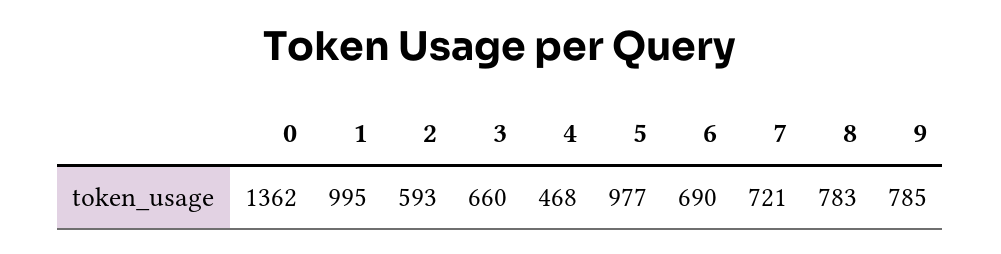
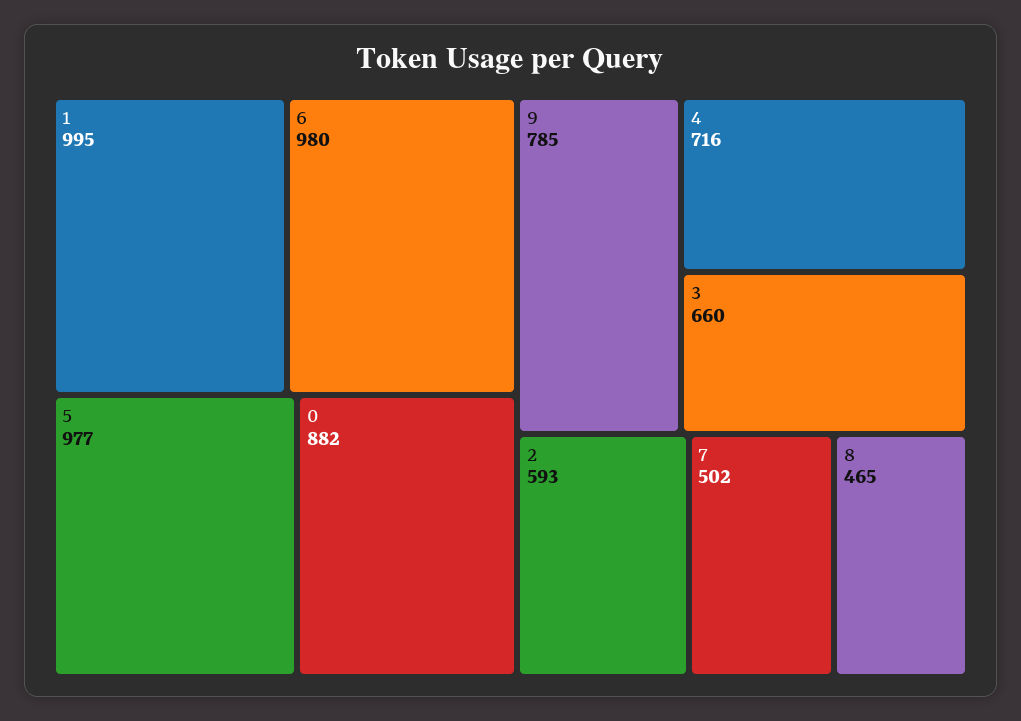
0: 1362 -> 882
4: 468 -> 716
6: 690 -> 980
7: 721 -> 502
8: 783 -> 465

